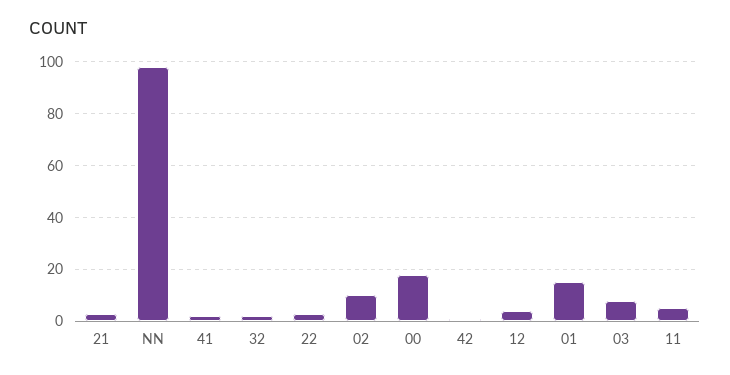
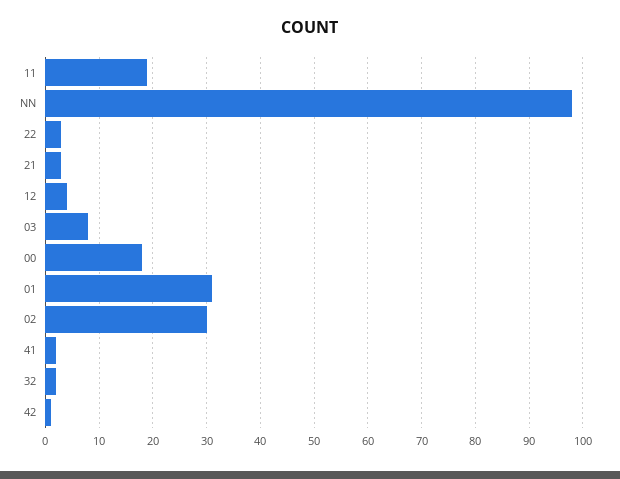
02: 10 -> 30
01: 15 -> 30
11: 5 -> 20

